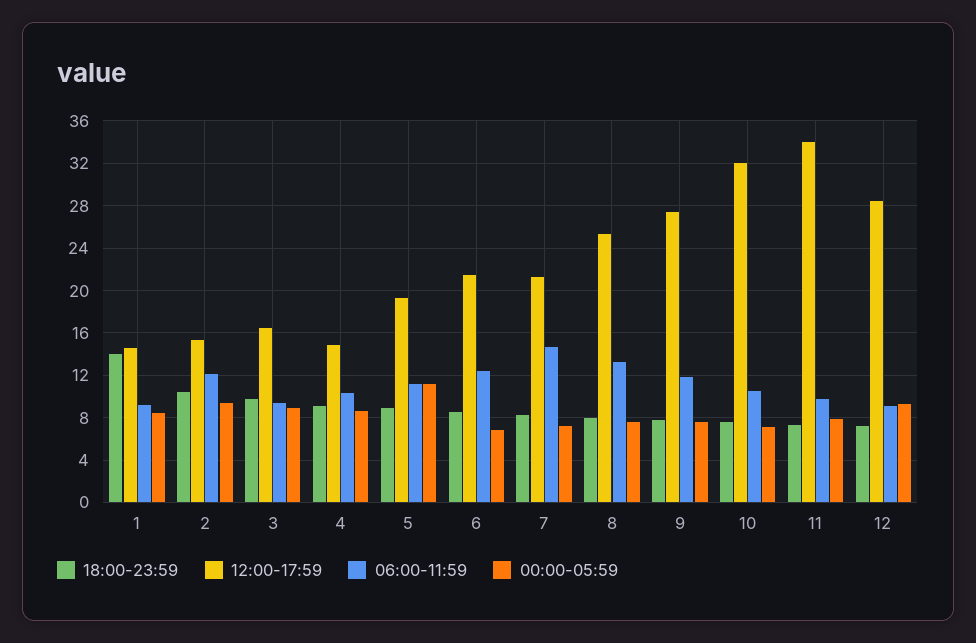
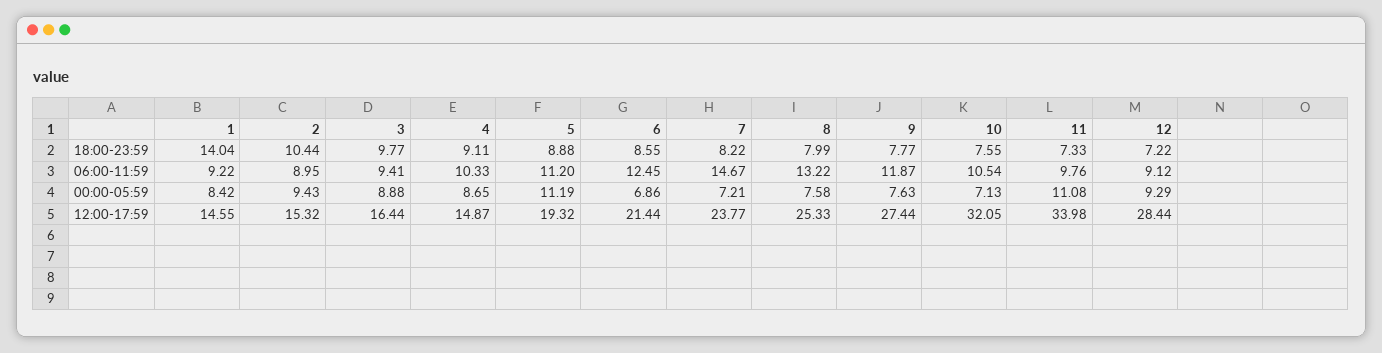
06:00-11:59, 2: 12 -> 8.95
12:00-17:59, 7: 21 -> 23.77
00:00-05:59, 11: 8 -> 11.08

